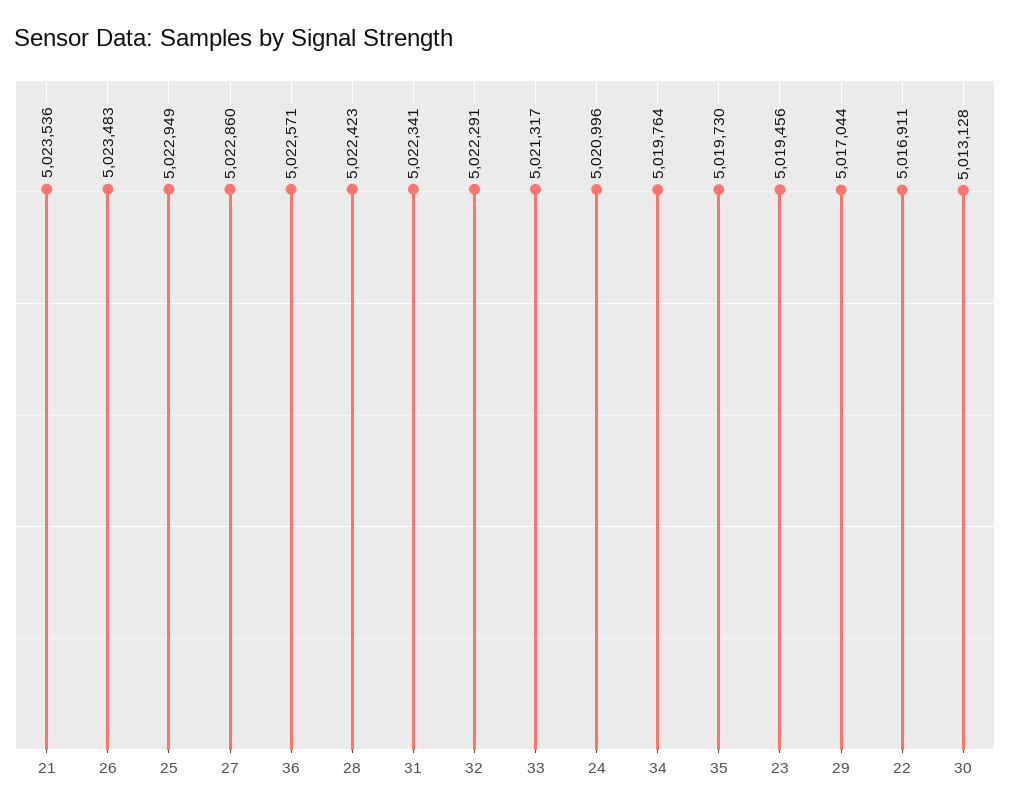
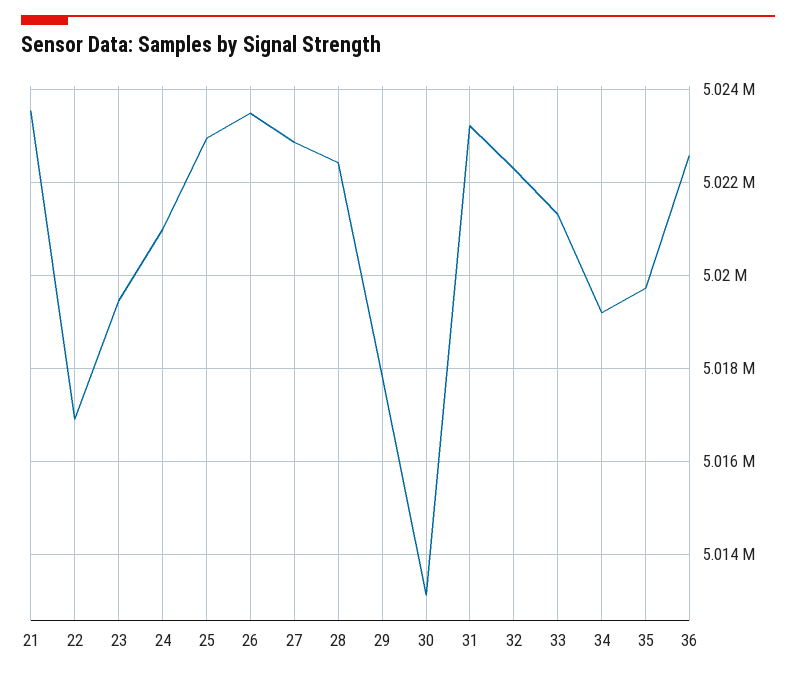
31: 5022341 -> 5023200
34: 5019764 -> 5019200
29: 5017044 -> 5017800

